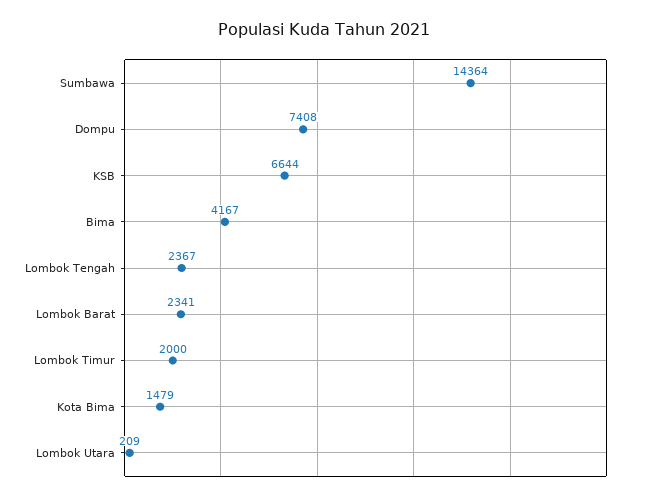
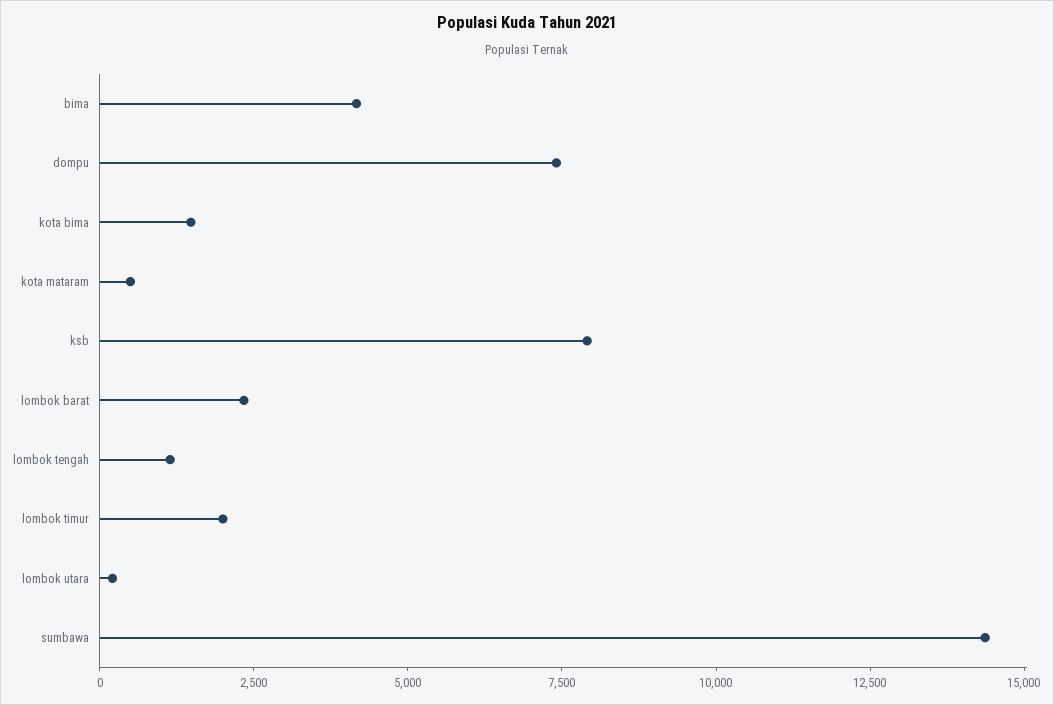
KSB: 6644 -> 8000
Lombok Tengah: 2367 -> 1000
kota mataram: none -> 500

